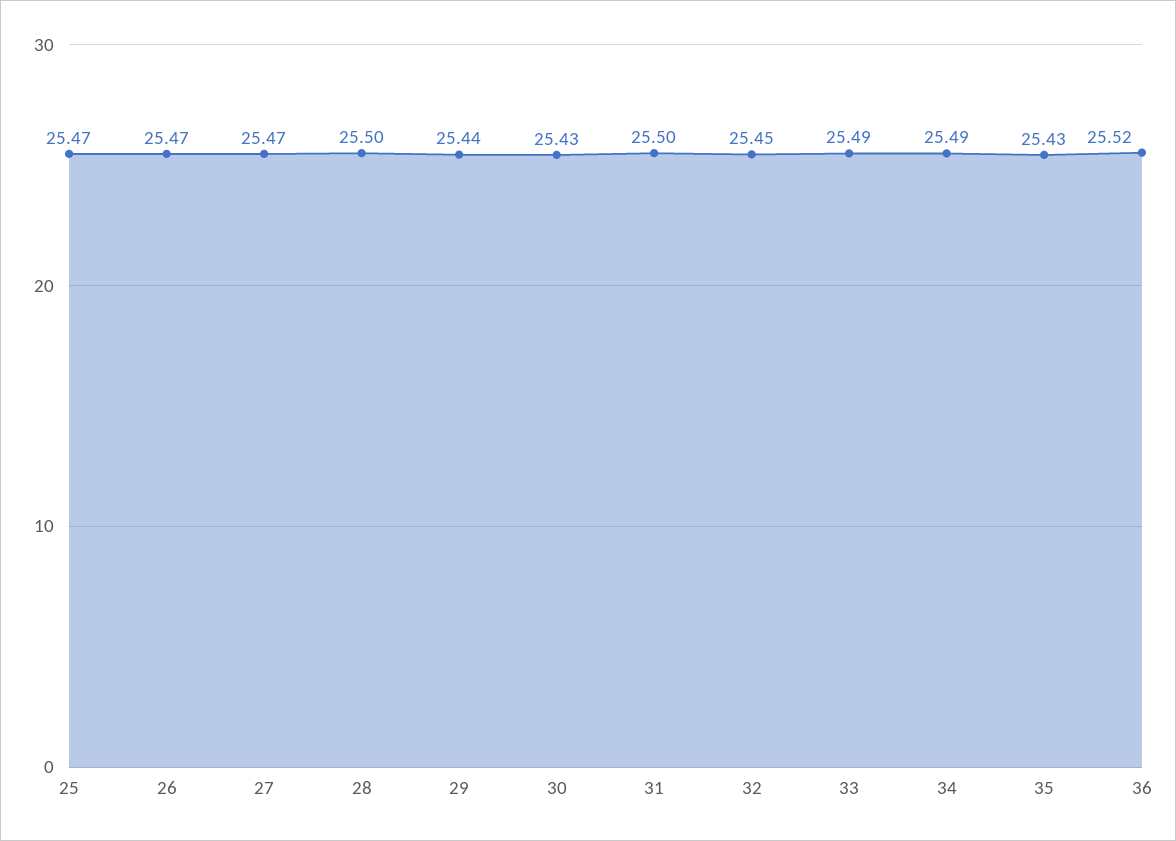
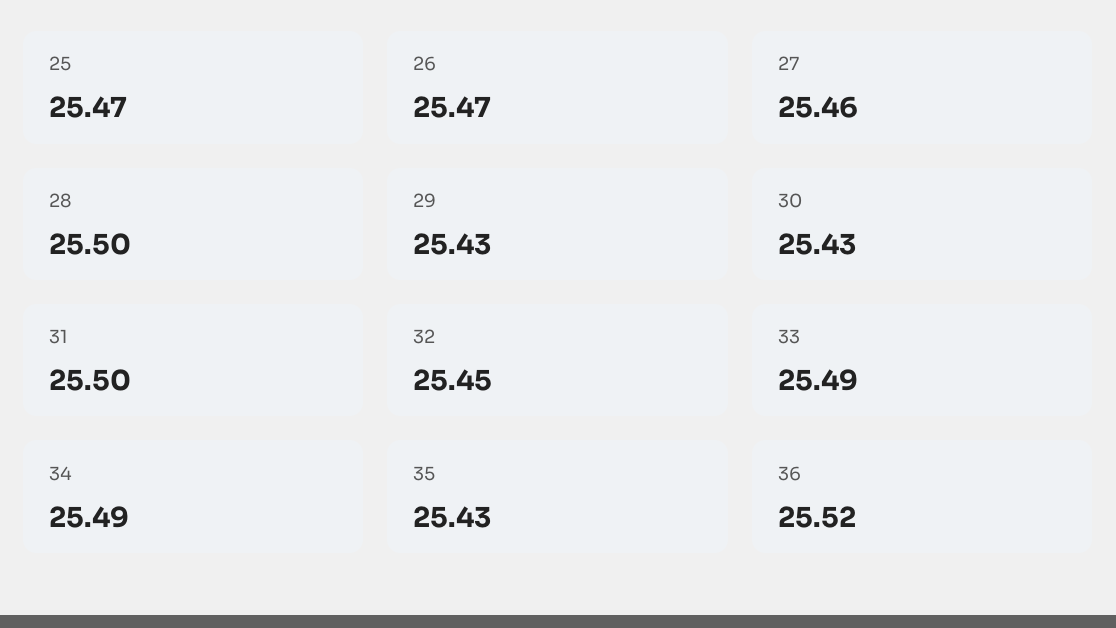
27: 25.47 -> 25.46
29: 25.44 -> 25.43

